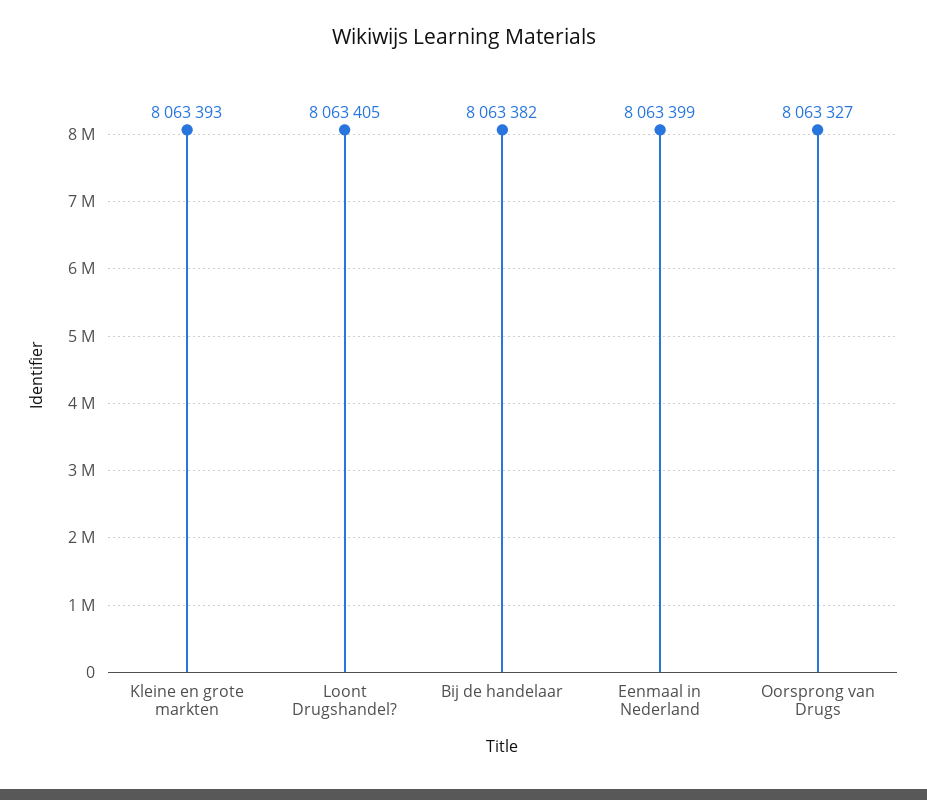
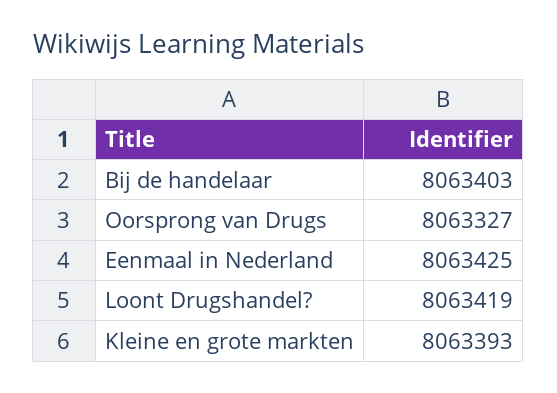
Loont Drugshandel?: 8063405 -> 8063419
Bij de handelaar: 8063382 -> 8063403
Eenmaal in Nederland: 8063399 -> 8063425

